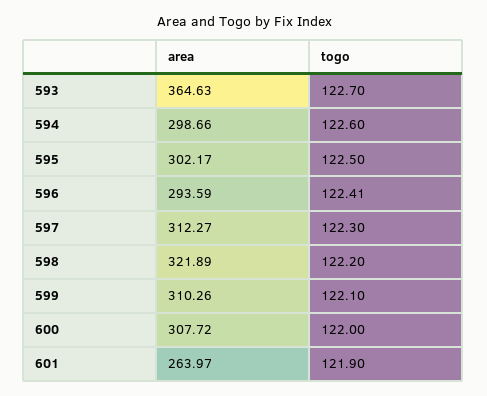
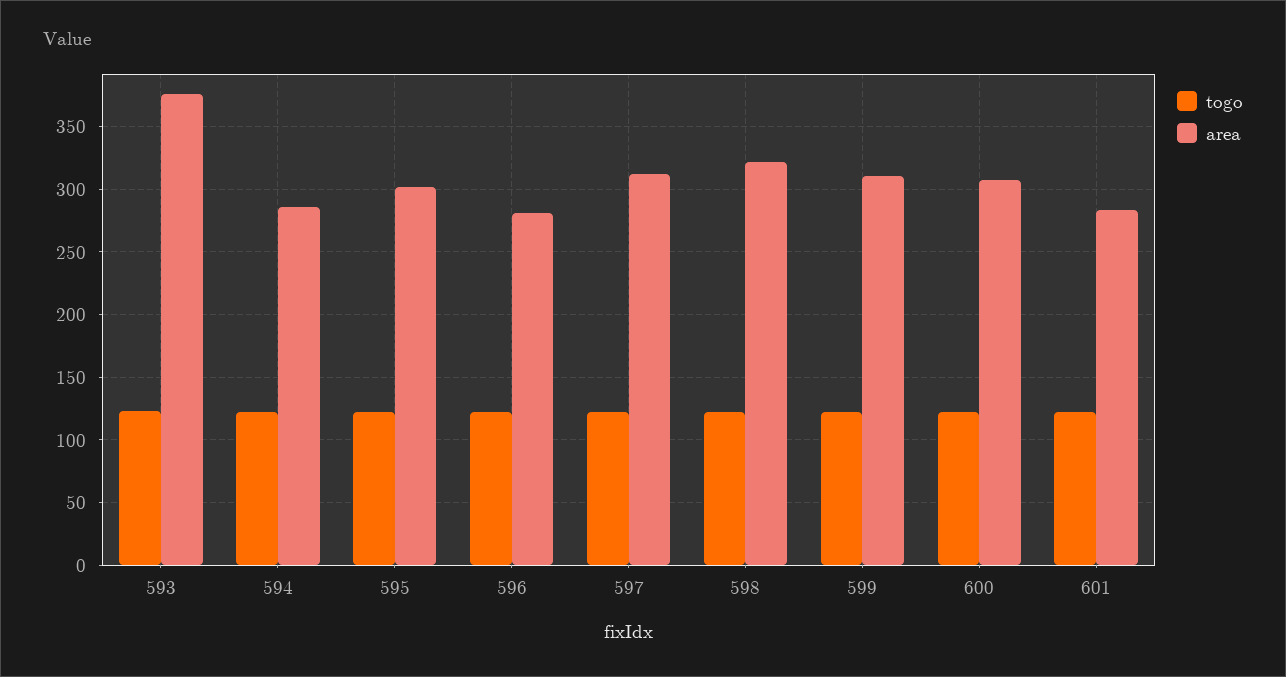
area, 593: 364.63 -> 375
area, 594: 298.66 -> 285
area, 596: 293.59 -> 280
area, 601: 263.97 -> 285

